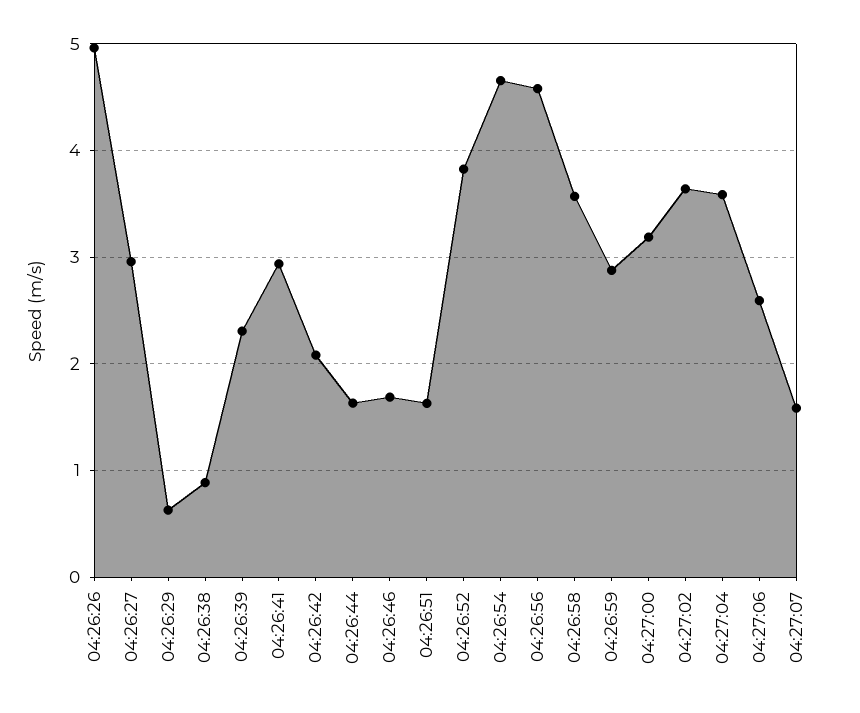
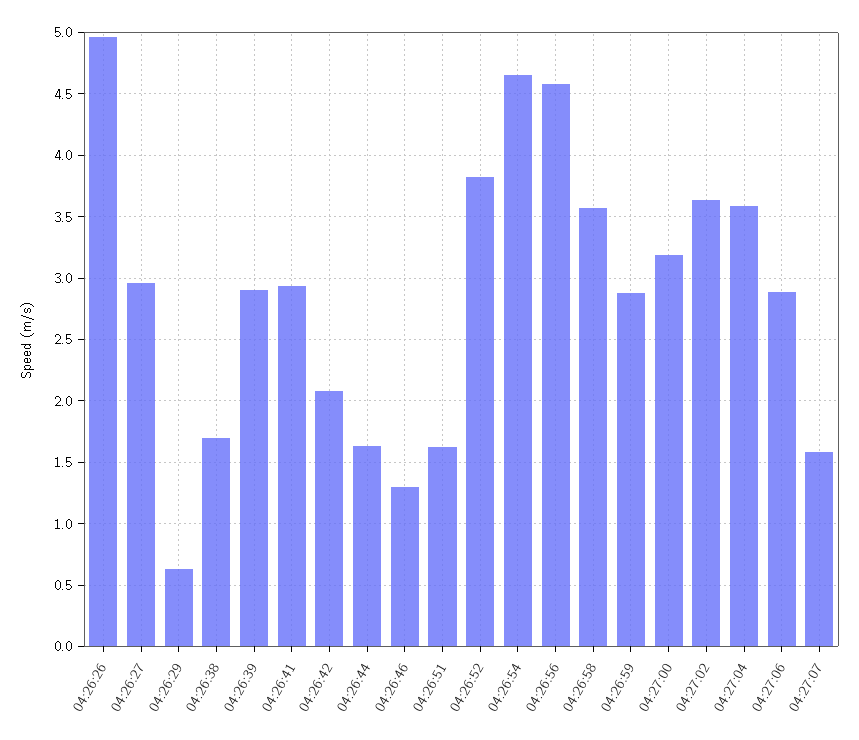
04:26:38: 0.9 -> 1.7
04:26:39: 2.3 -> 2.9
04:26:46: 1.7 -> 1.3
04:27:06: 2.6 -> 2.9

